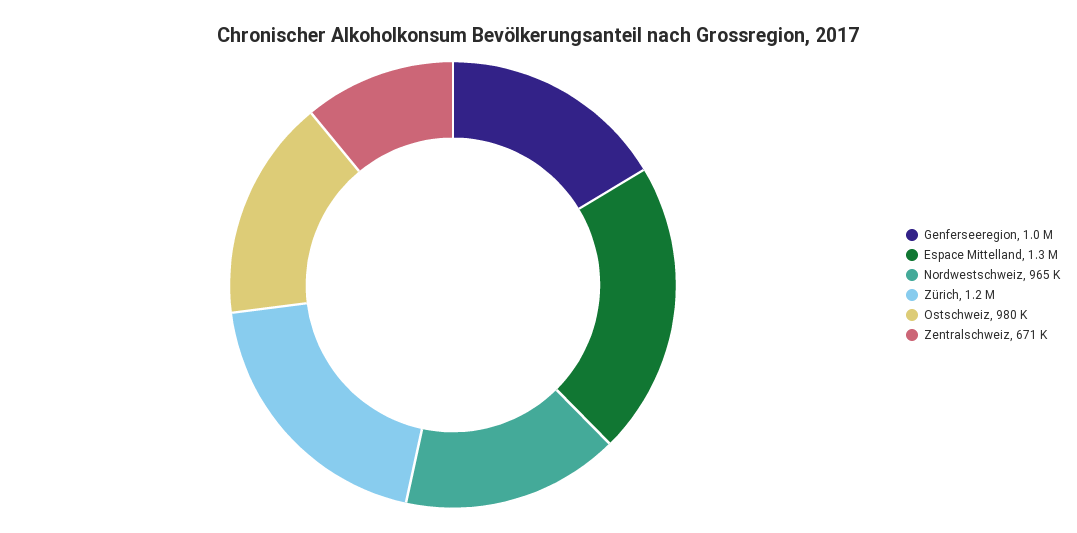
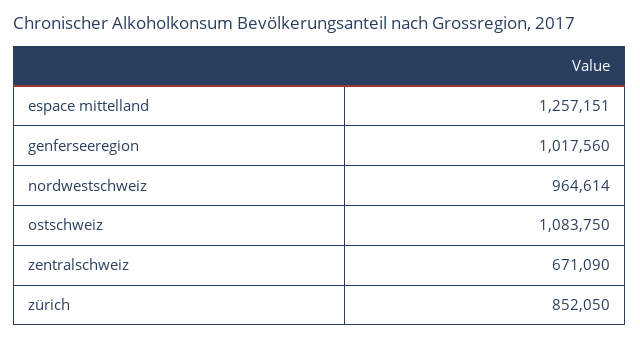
Zürich: 1200000 -> 852050
Ostschweiz: 980000 -> 1083750

